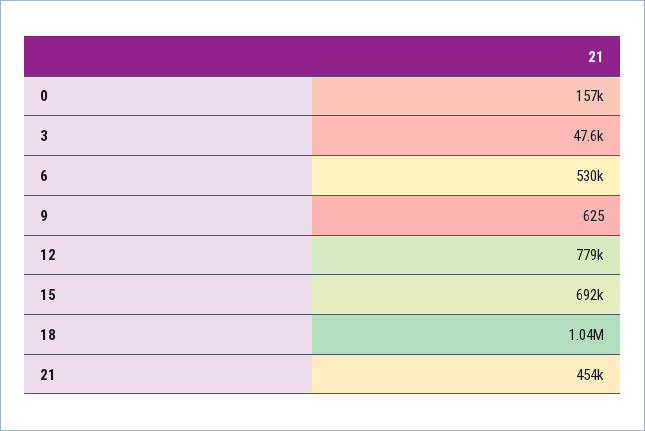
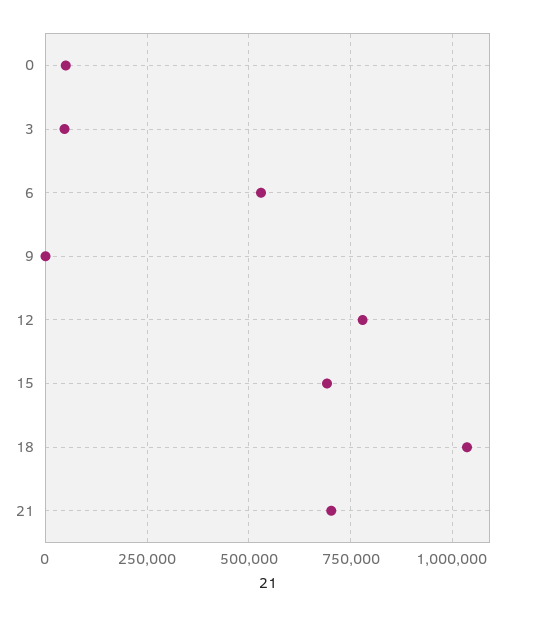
0: 157000 -> 50000
21: 454000 -> 700000

